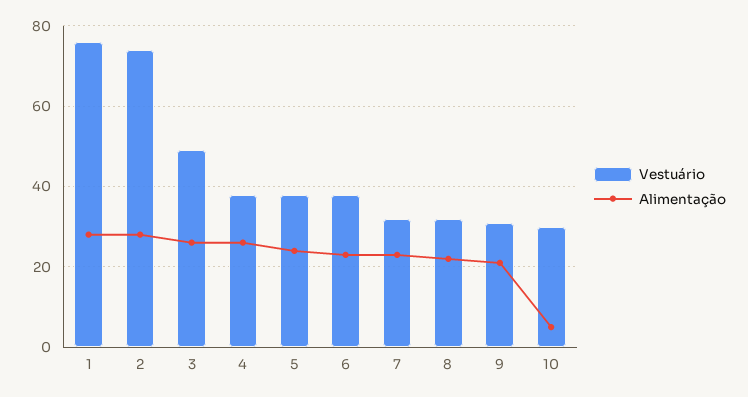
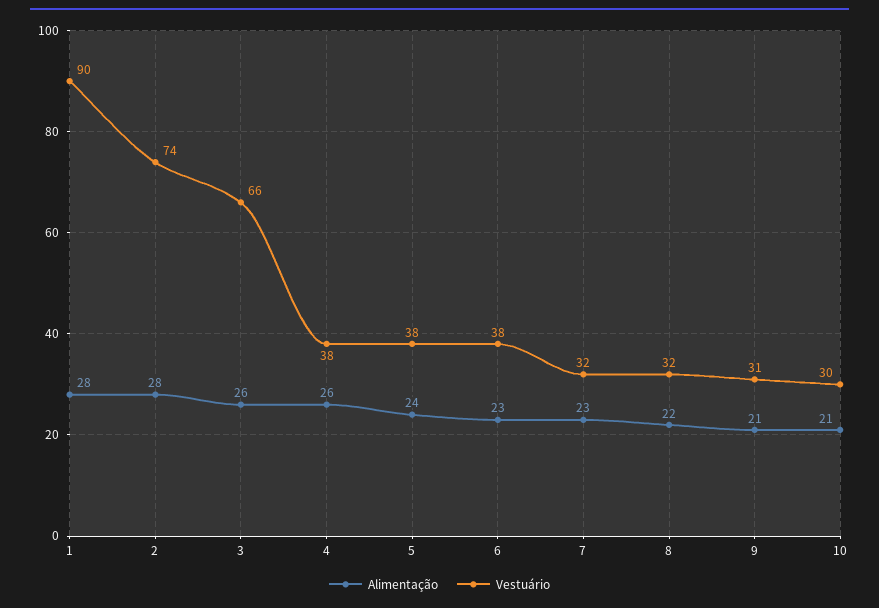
Vestuário, 1: 75 -> 90
Vestuário, 3: 50 -> 66
Alimentação, 10: 5 -> 21

